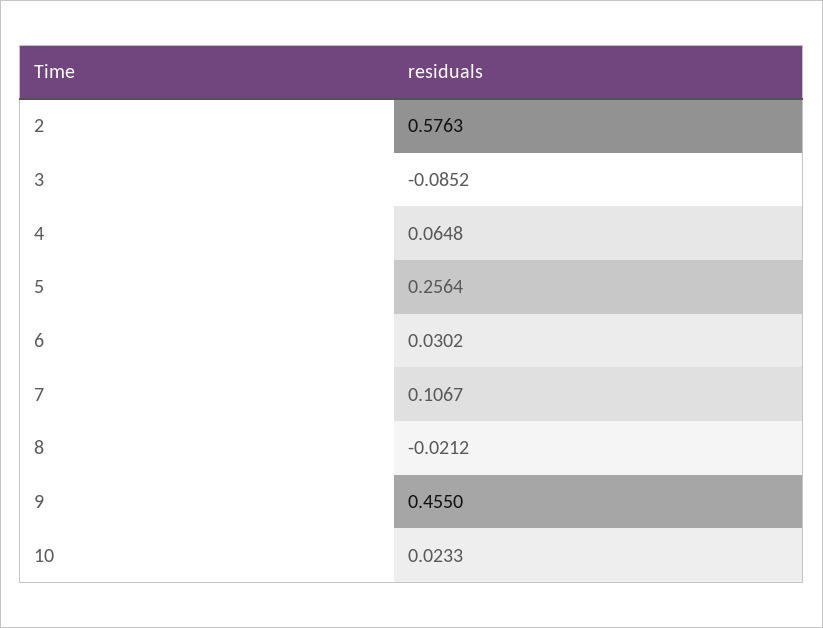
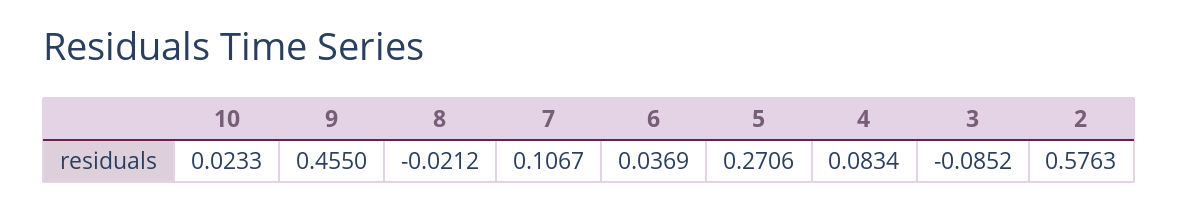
4: 0.0648 -> 0.0834
5: 0.2564 -> 0.2706
6: 0.0302 -> 0.0369

